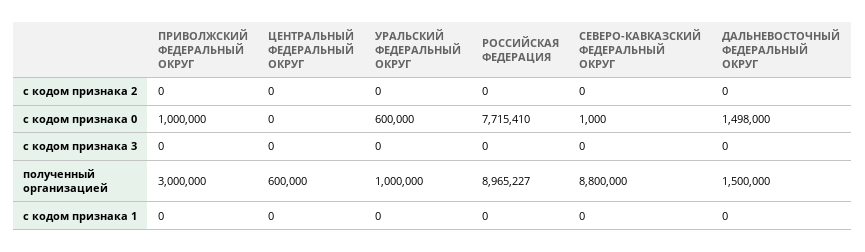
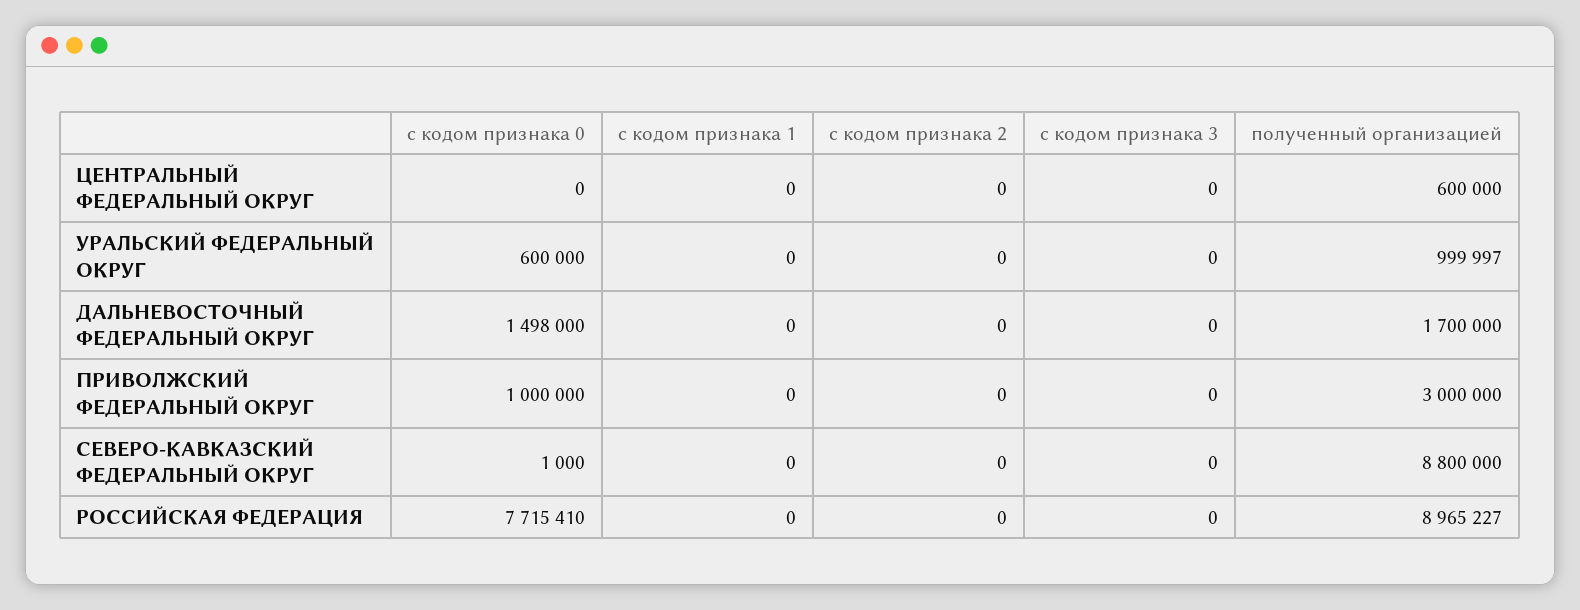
УРАЛЬСКИЙ ФЕДЕРАЛЬНЫЙ ОКРУГ, полученный организацией: 1000000 -> 999997
ДАЛЬНЕВОСТОЧНЫЙ ФЕДЕРАЛЬНЫЙ ОКРУГ, полученный организацией: 1500000 -> 1700000

